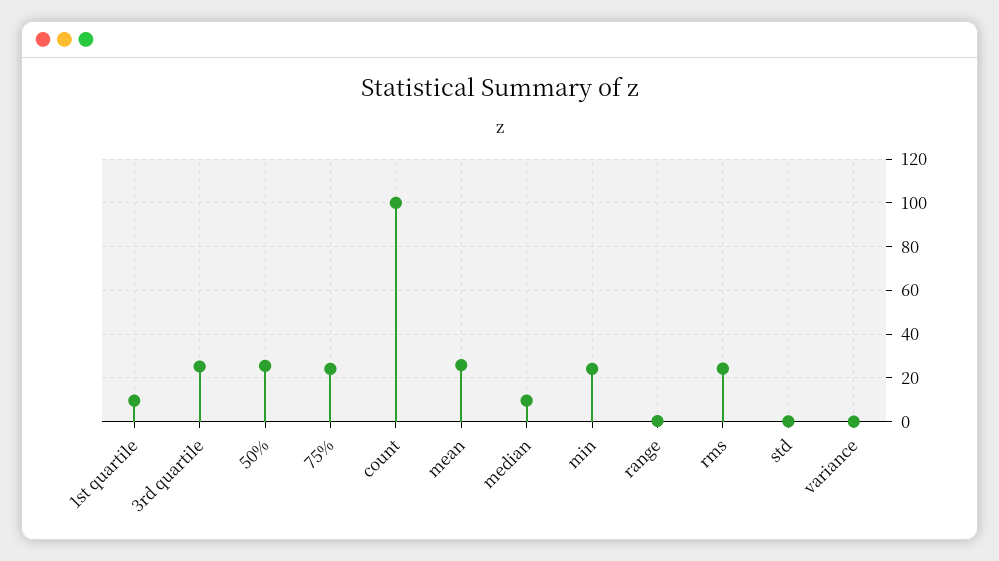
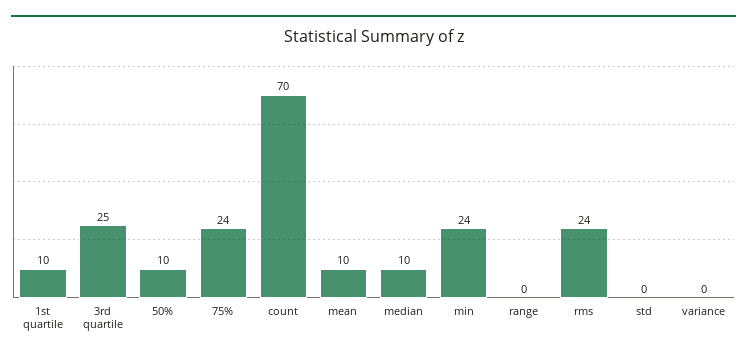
50%: 25 -> 10
count: 100 -> 70
mean: 25 -> 10

